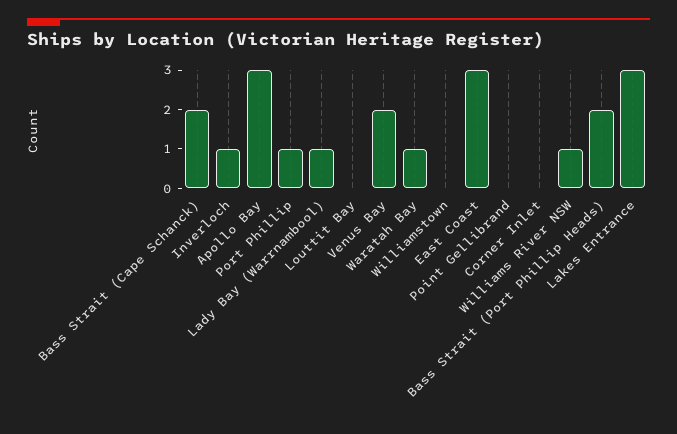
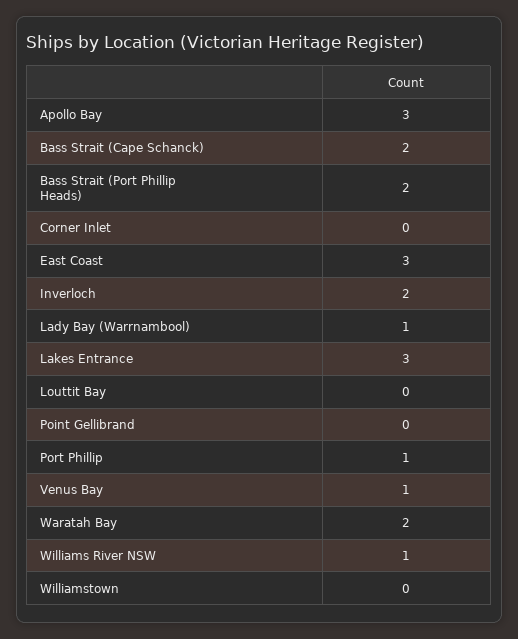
Inverloch: 1 -> 2
Venus Bay: 2 -> 1
Waratah Bay: 1 -> 2

